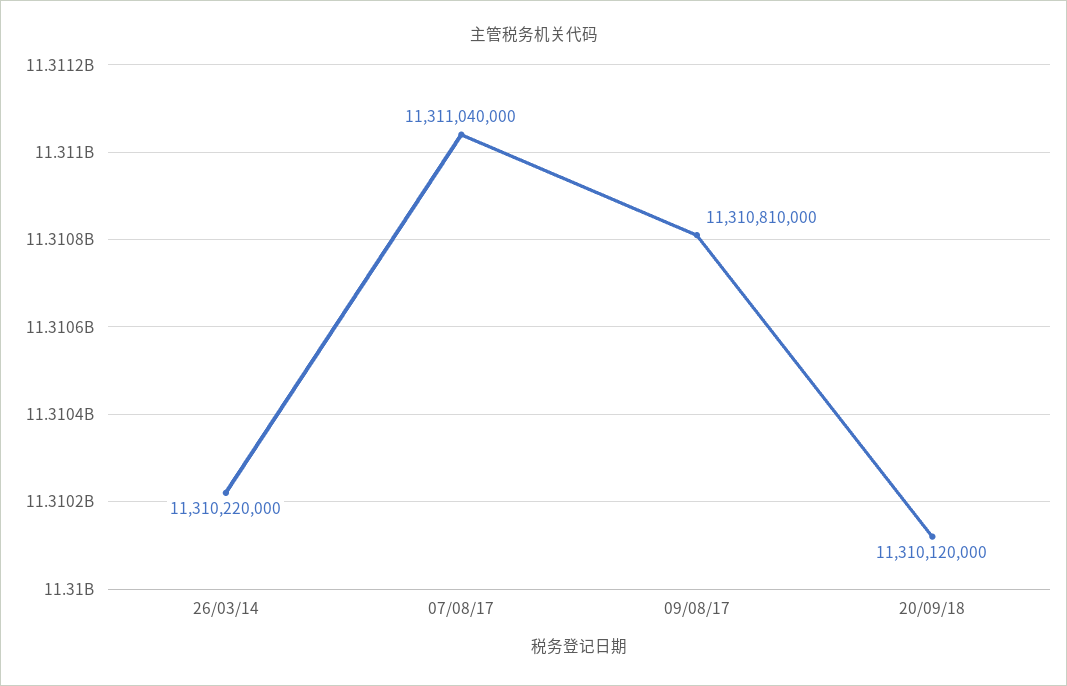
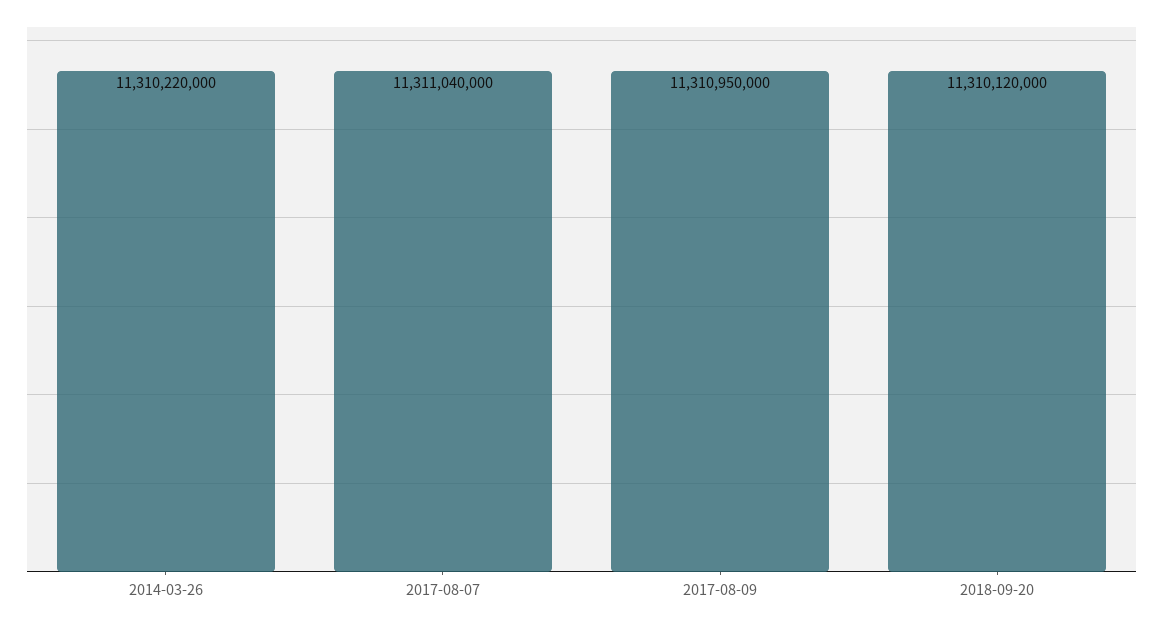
09/08/17: 11310810000 -> 11310950000

